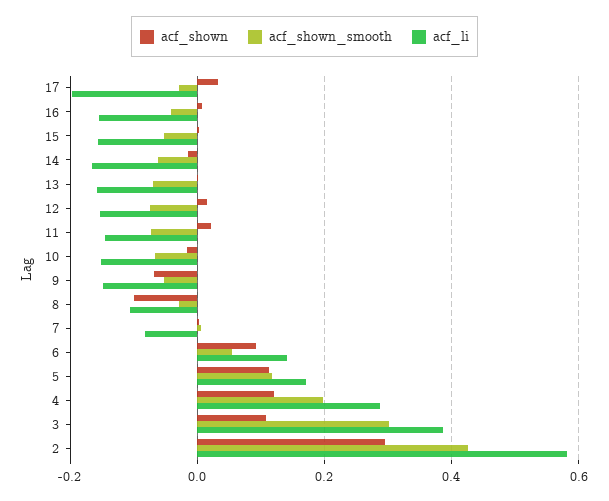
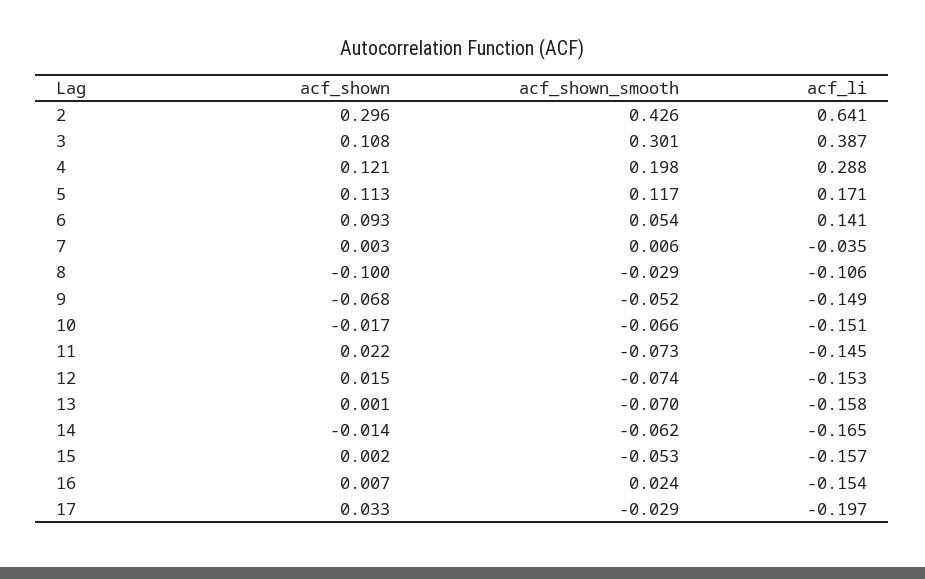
acf_shown_smooth, 16: -0.04 -> 0.024
acf_li, 7: -0.08 -> -0.035
acf_li, 2: 0.58 -> 0.641

